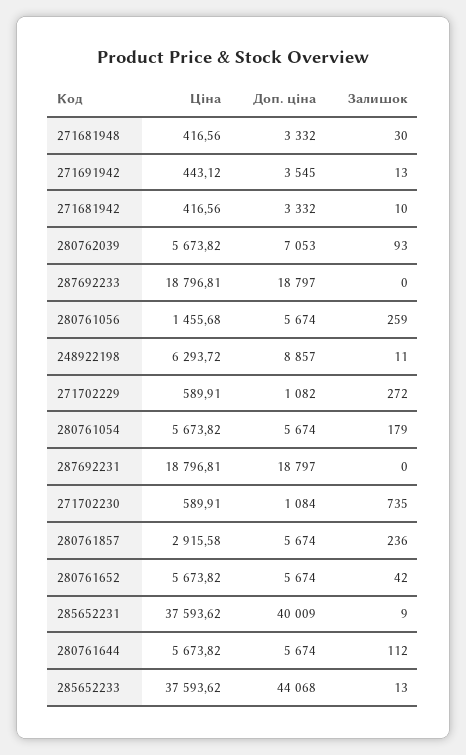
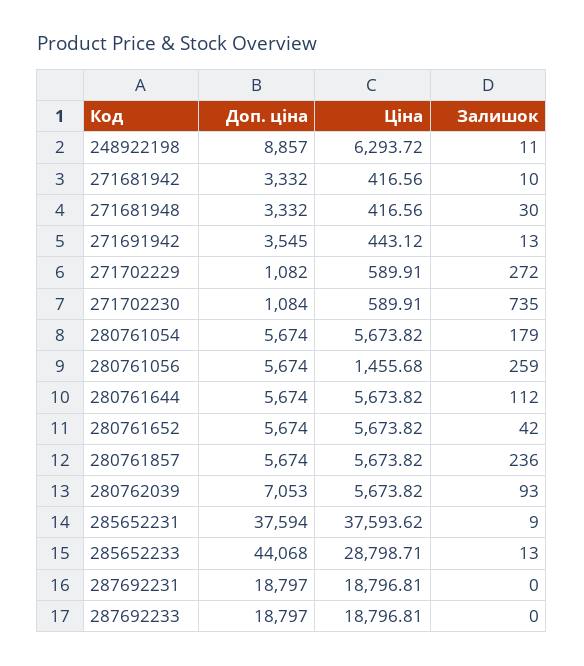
Ціна, 280761857: 2915.58 -> 5673.82
Доп. ціна, 285652231: 40009 -> 37594
Ціна, 285652233: 37593.62 -> 28798.71

